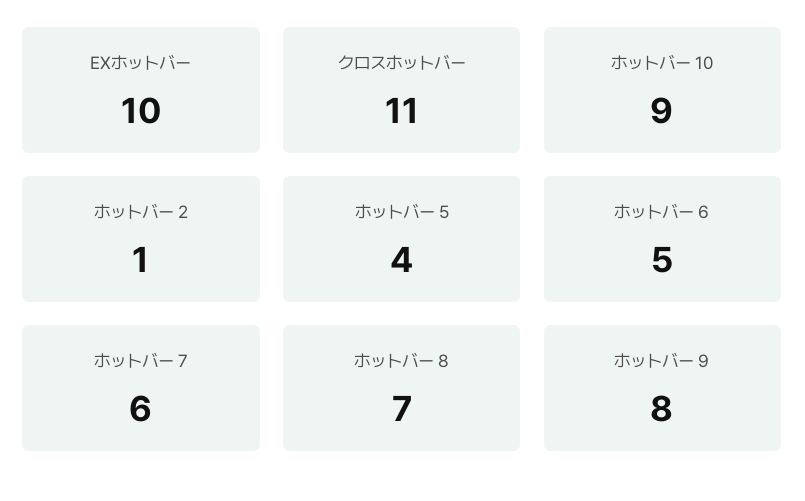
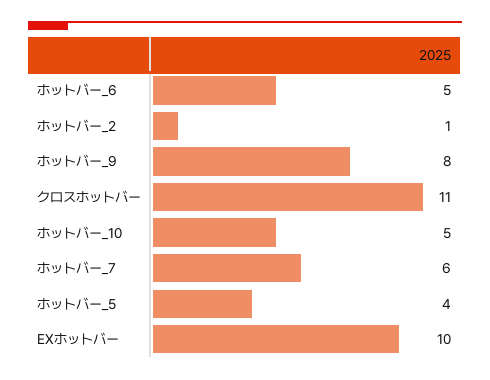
ホットバー 10: 9 -> 5
ホットバー 8: 7 -> none

